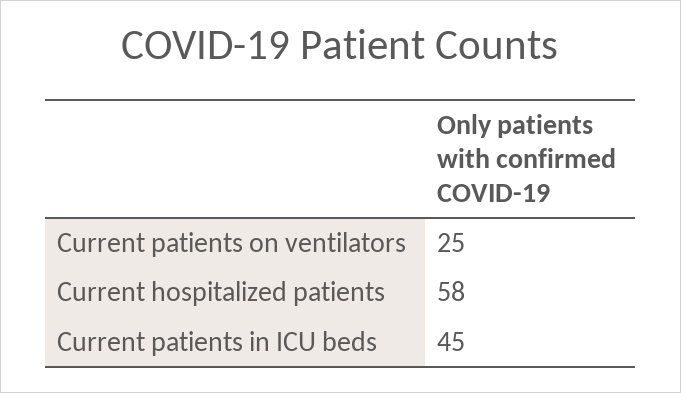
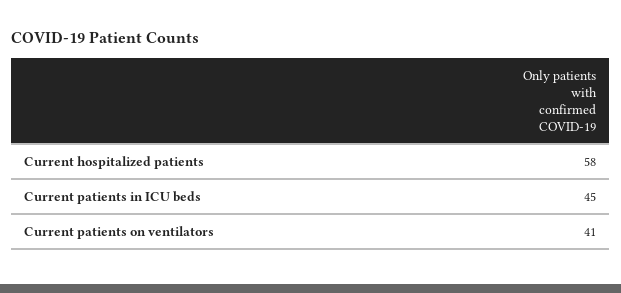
Current patients on ventilators: 25 -> 41

